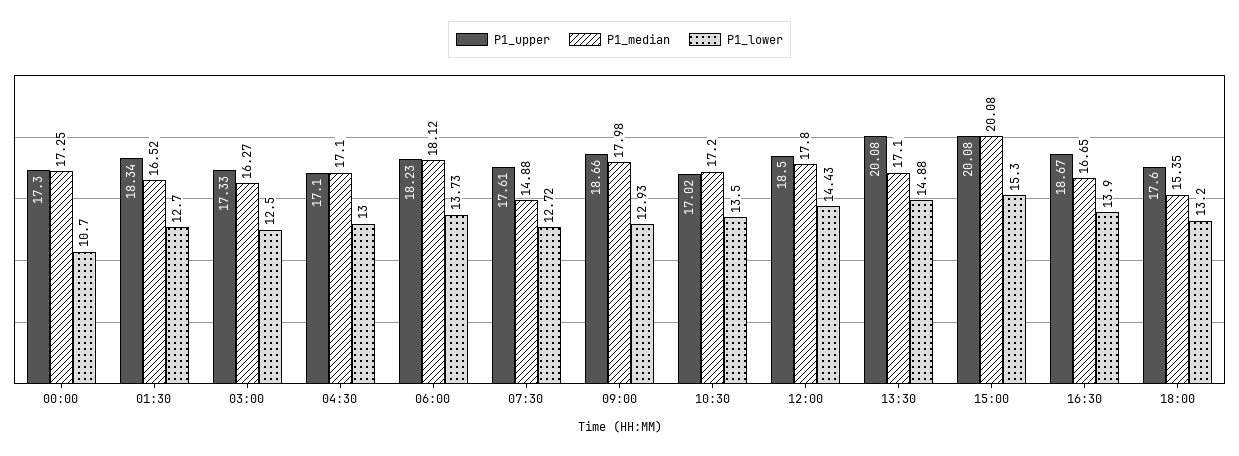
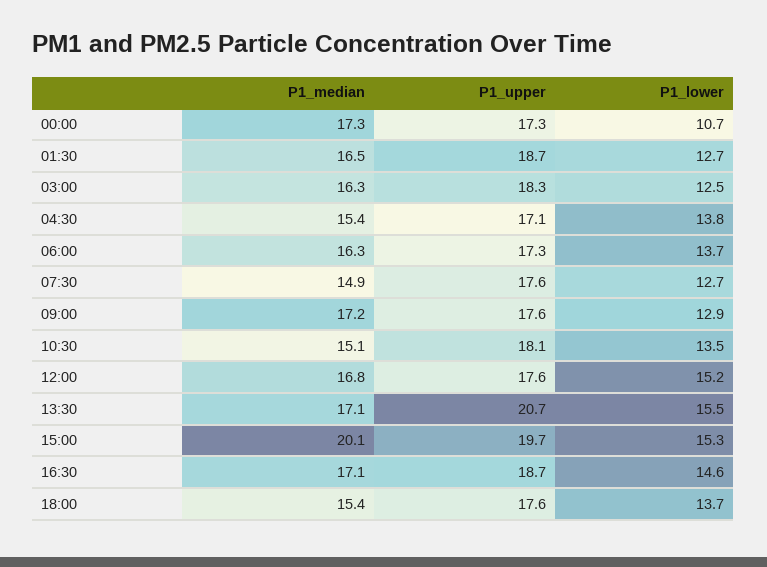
P1_upper, 01:30: 18.34 -> 18.7
P1_upper, 03:00: 17.33 -> 18.3
P1_median, 04:30: 17.1 -> 15.4
P1_lower, 04:30: 13 -> 13.8
P1_upper, 06:00: 18.23 -> 17.3
P1_median, 06:00: 18.12 -> 16.3
P1_upper, 09:00: 18.66 -> 17.6
P1_median, 09:00: 17.98 -> 17.2
P1_upper, 10:30: 17.02 -> 18.1
P1_median, 10:30: 17.2 -> 15.1
P1_upper, 12:00: 18.5 -> 17.6
P1_median, 12:00: 17.8 -> 16.8
P1_lower, 12:00: 14.43 -> 15.2
P1_upper, 13:30: 20.08 -> 20.7
P1_lower, 13:30: 14.88 -> 15.5
P1_upper, 15:00: 20.08 -> 19.7
P1_median, 16:30: 16.65 -> 17.1
P1_lower, 16:30: 13.9 -> 14.6
P1_lower, 18:00: 13.2 -> 13.7

